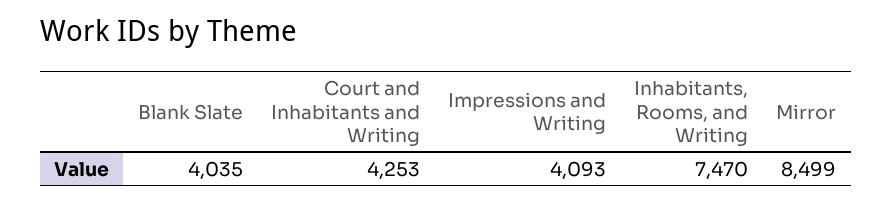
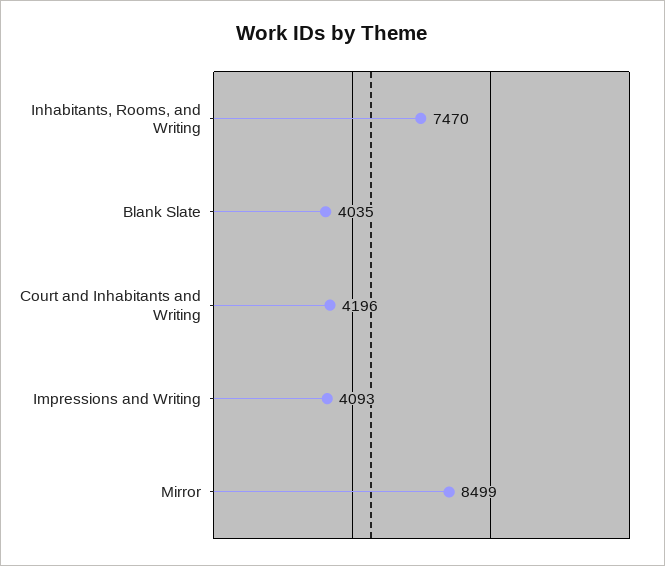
Court and Inhabitants and Writing: 4253 -> 4196

